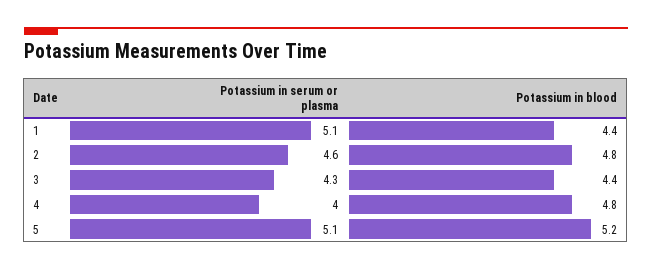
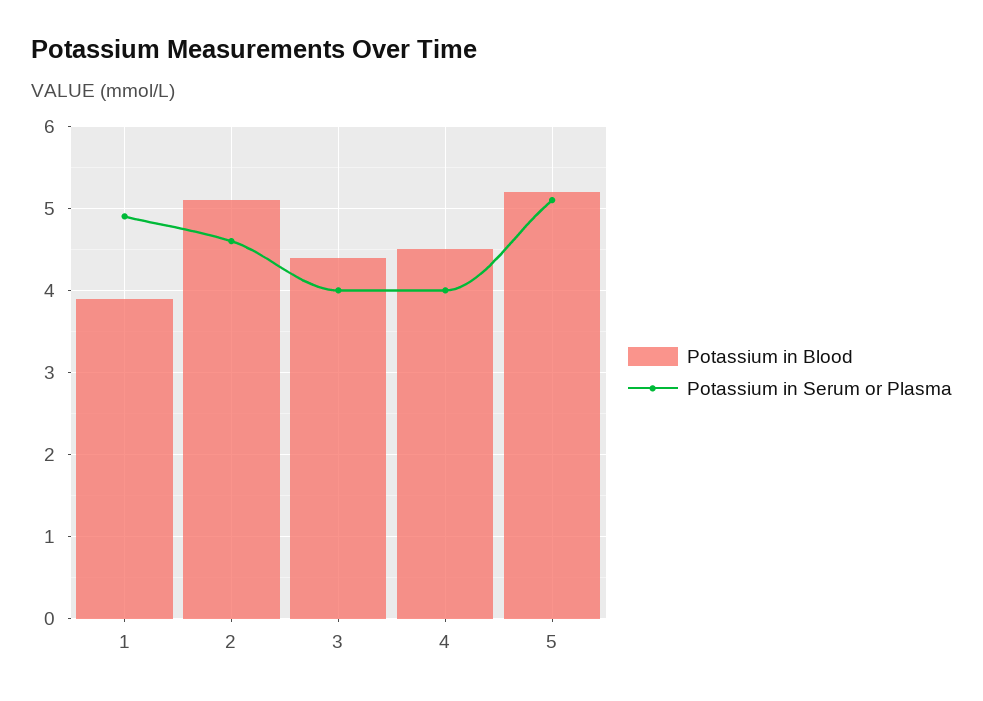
Potassium in serum or plasma, 1: 5.1 -> 4.9
Potassium in blood, 1: 4.4 -> 3.9
Potassium in blood, 2: 4.8 -> 5.1
Potassium in serum or plasma, 3: 4.3 -> 4
Potassium in blood, 4: 4.8 -> 4.5

